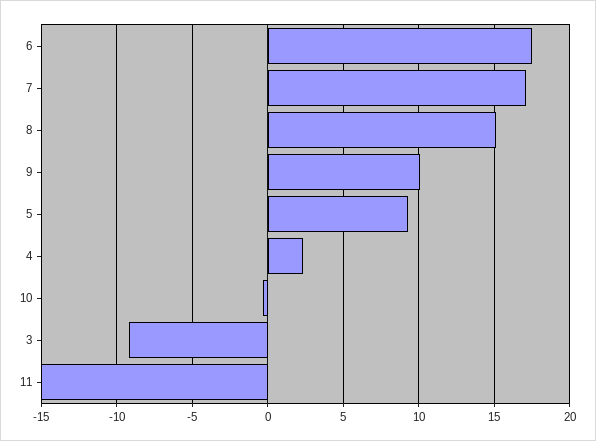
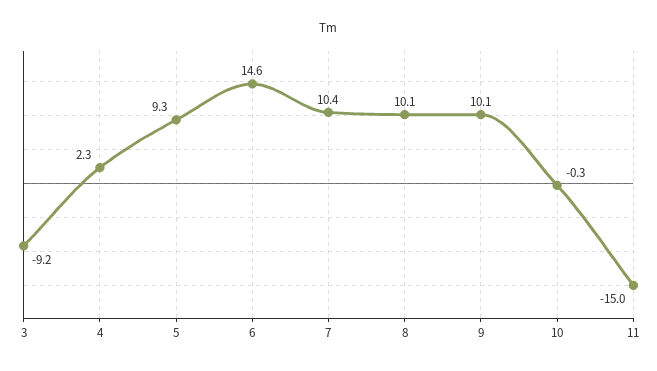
6: 17.5 -> 14.6
7: 17 -> 10.4
8: 15 -> 10.1

